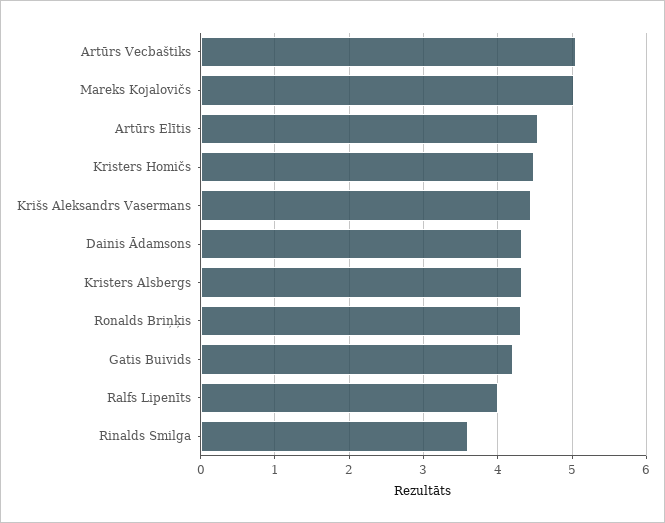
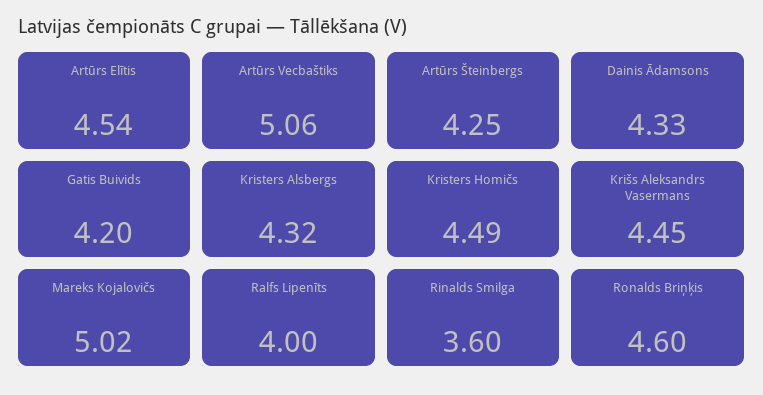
Ronalds Briņķis: 4.3 -> 4.6
Artūrs Šteinbergs: none -> 4.25

